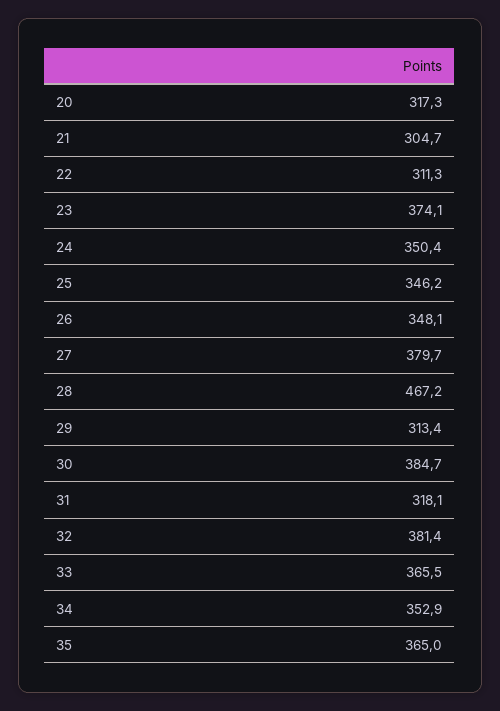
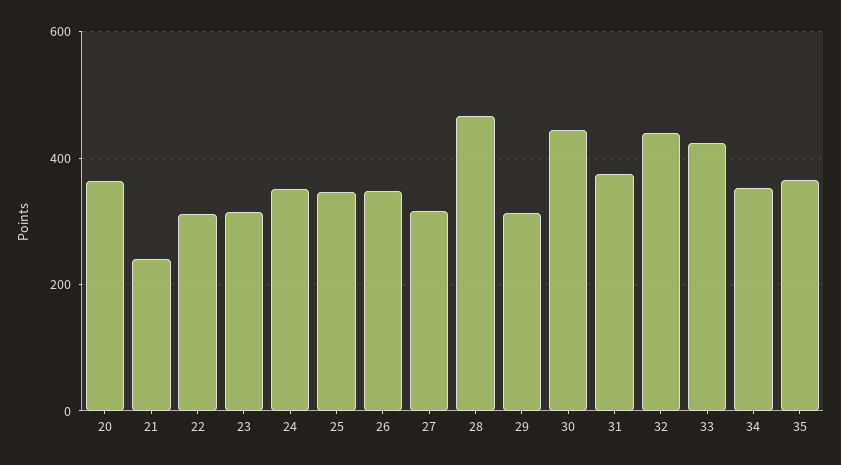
20: 317.3 -> 360
21: 304.7 -> 240
23: 374.1 -> 320
27: 379.7 -> 320
30: 384.7 -> 440
31: 318.1 -> 380
32: 381.4 -> 440
33: 365.5 -> 420

